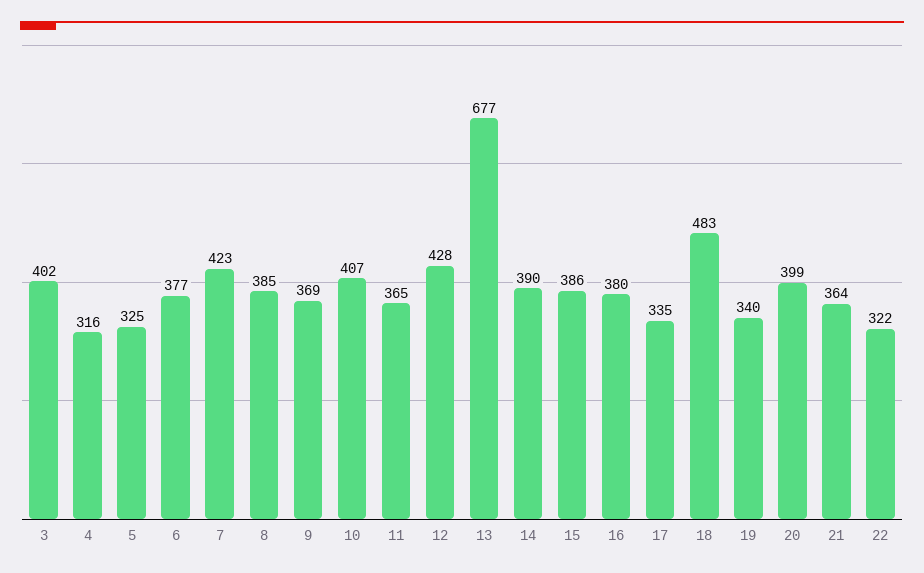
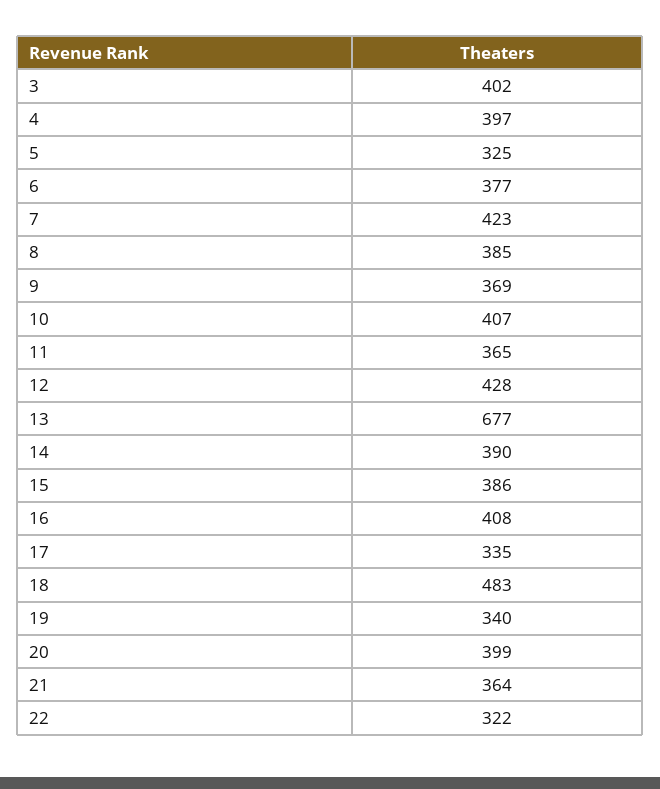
4: 316 -> 397
16: 380 -> 408

